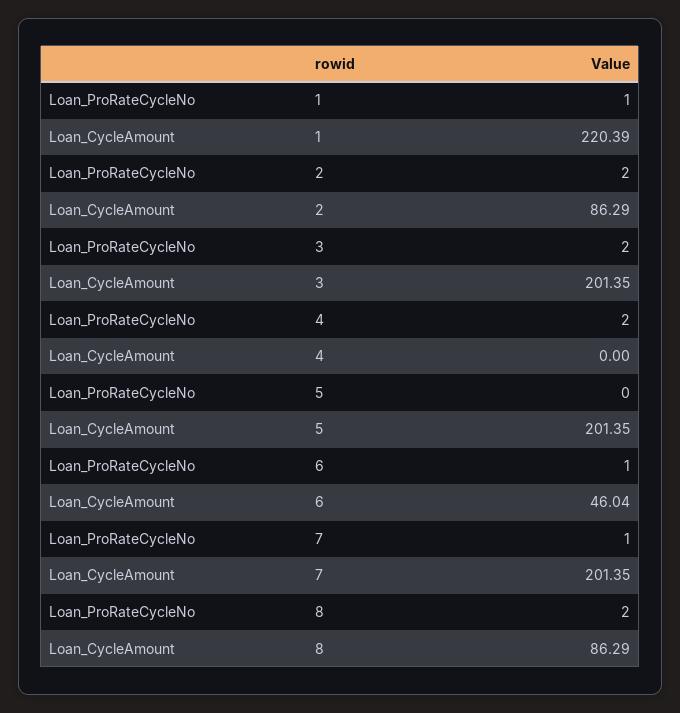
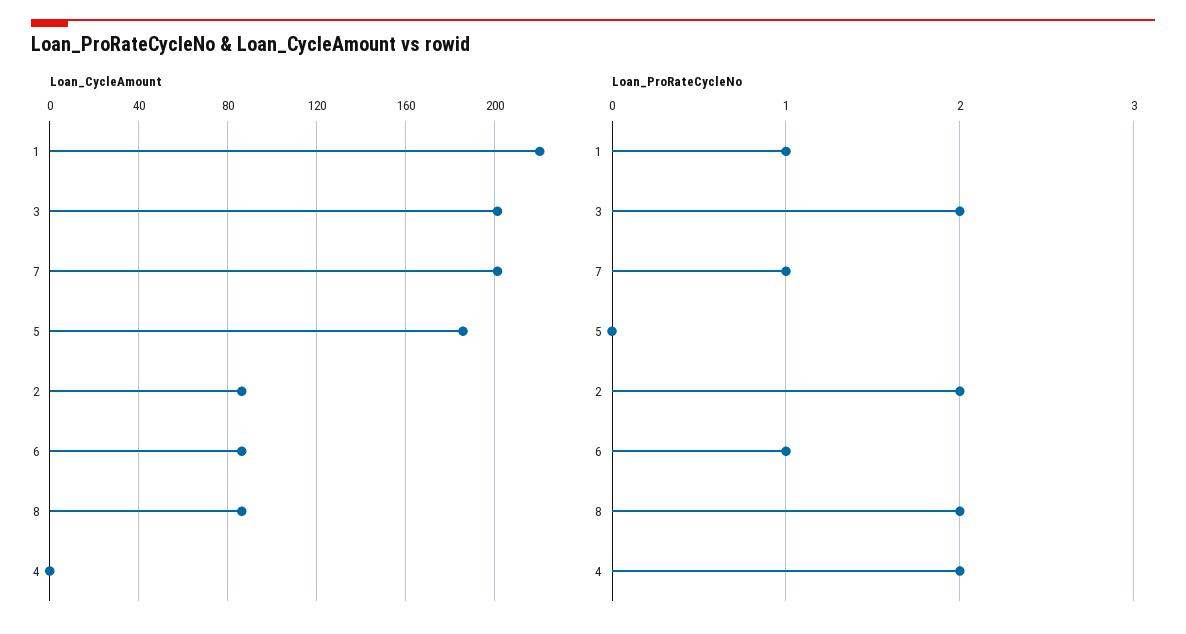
Loan_CycleAmount, 5: 201.35 -> 185
Loan_CycleAmount, 6: 46.04 -> 85

